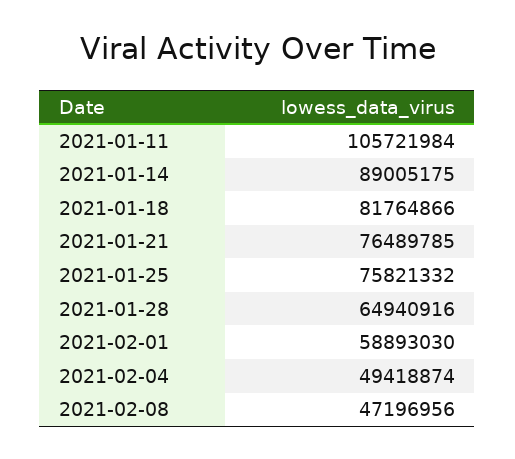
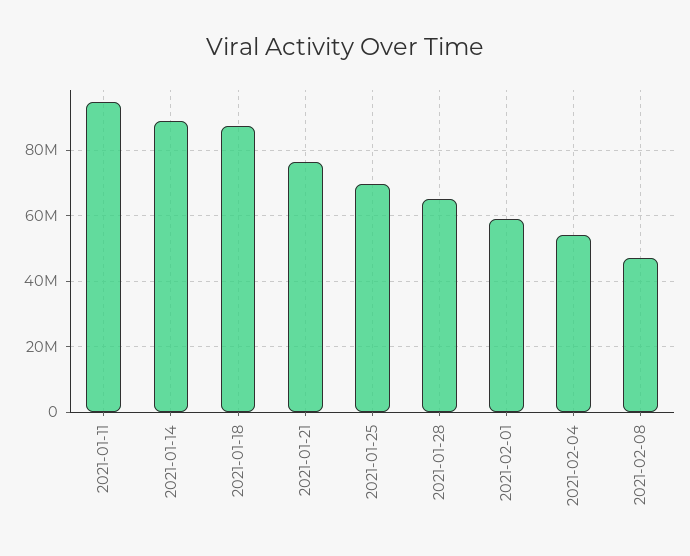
2021-01-11: 105721984 -> 94000000
2021-01-18: 81764866 -> 88000000
2021-01-25: 75821332 -> 70000000
2021-02-04: 49418874 -> 54000000

